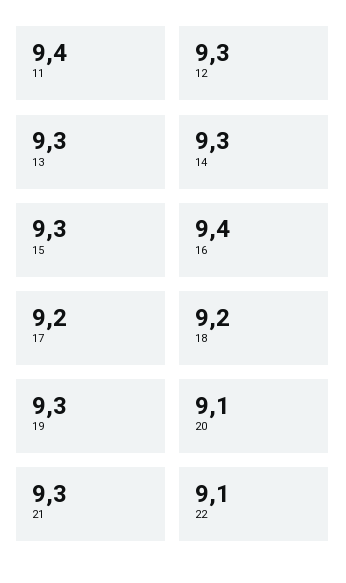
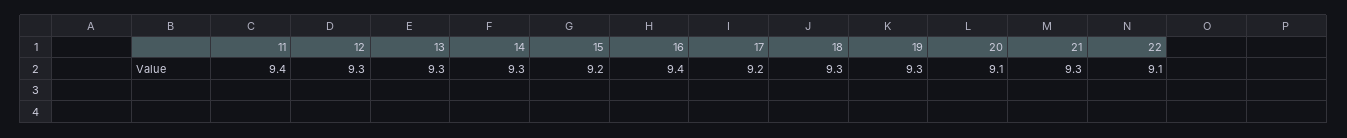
15: 9.3 -> 9.2
18: 9.2 -> 9.3

